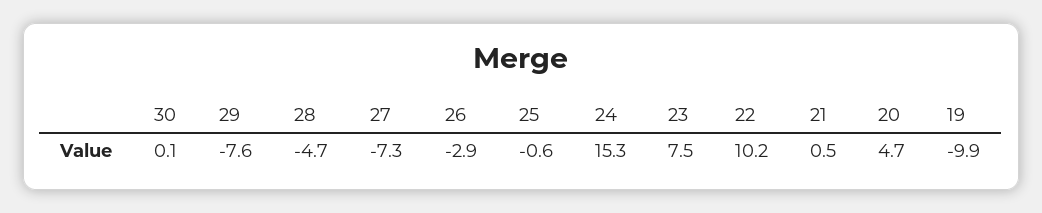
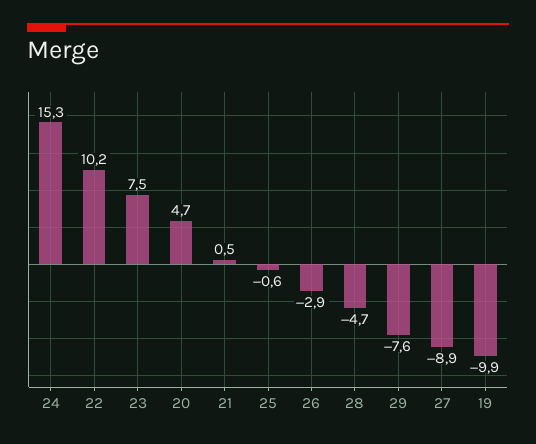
30: 0.1 -> none
27: -7.3 -> -8.9

